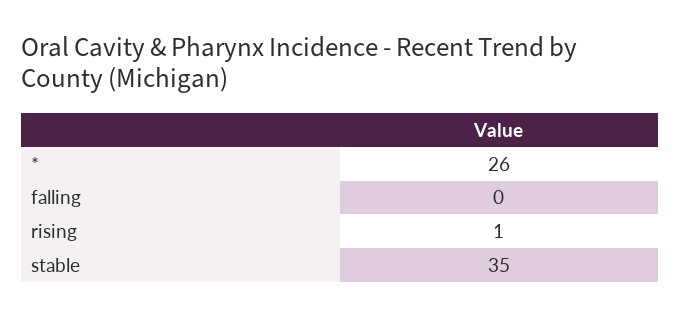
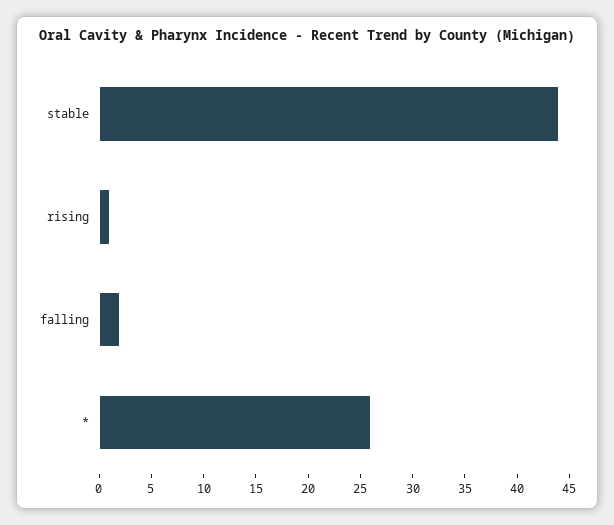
falling: 0 -> 2
stable: 35 -> 44

